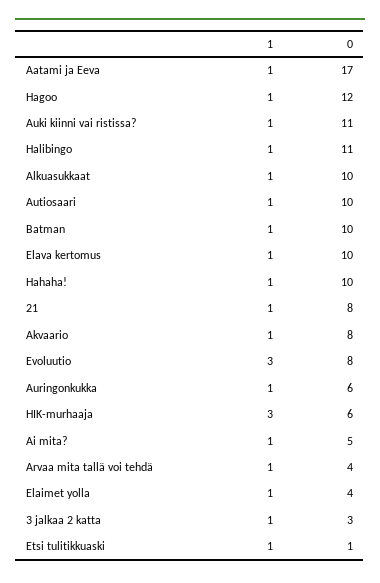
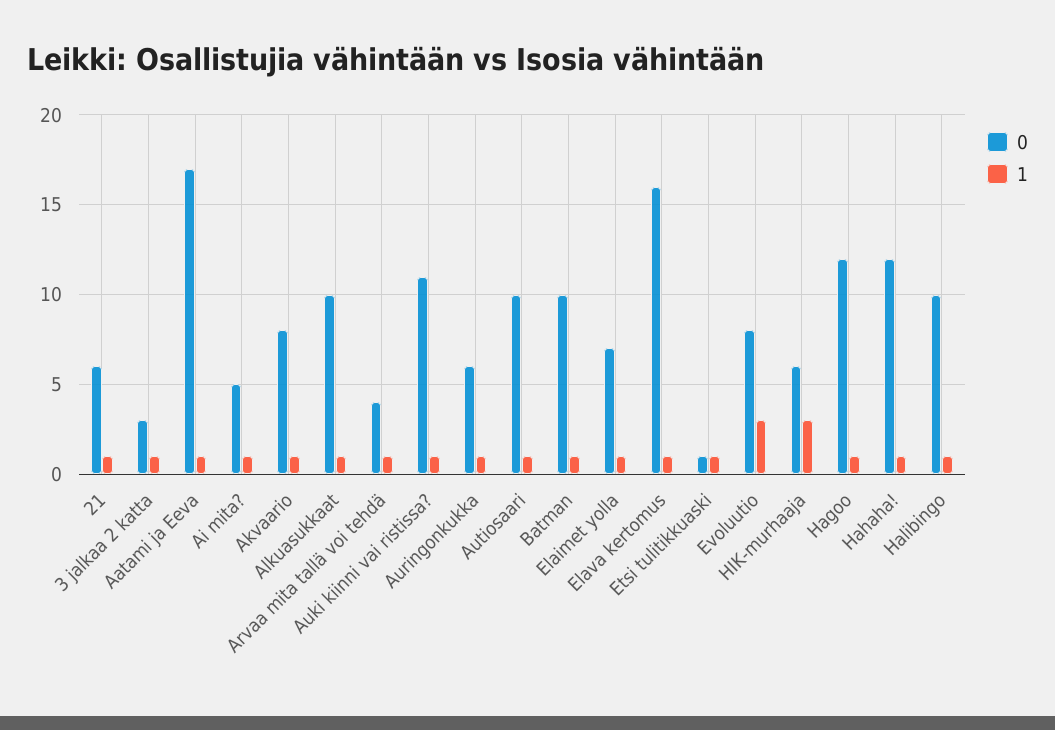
0, Halibingo: 11 -> 10
0, Elava kertomus: 10 -> 16
0, Hahaha!: 10 -> 12
0, 21: 8 -> 6
0, Elaimet yolla: 4 -> 7

